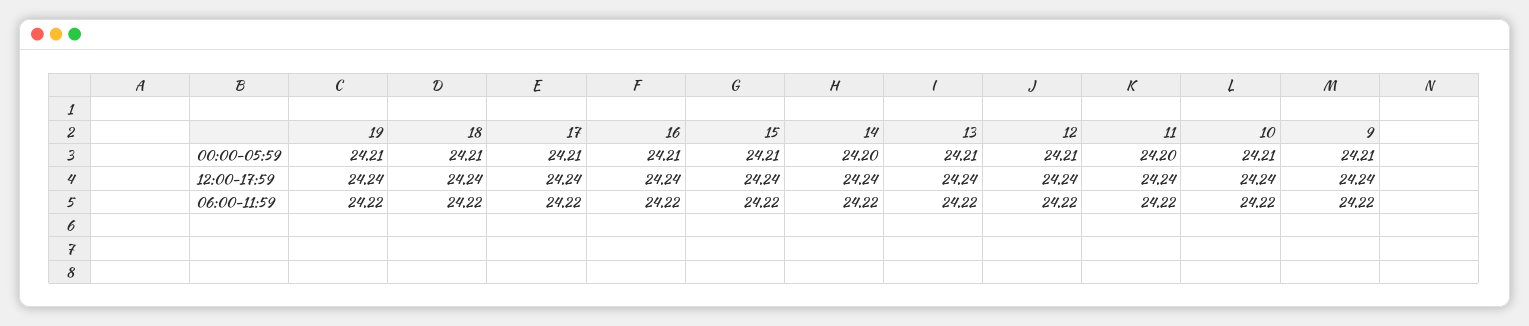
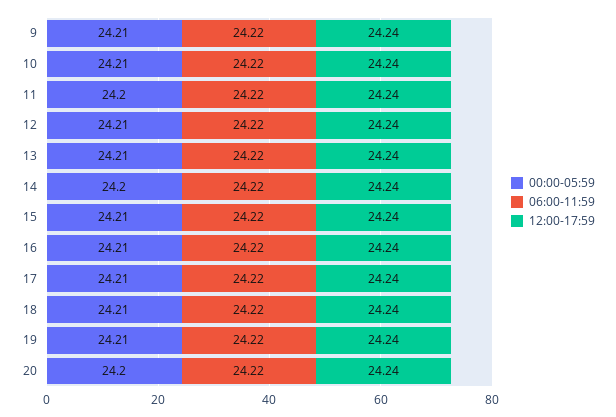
00:00-05:59, 20: none -> 24.2
06:00-11:59, 20: none -> 24.22
12:00-17:59, 20: none -> 24.24

